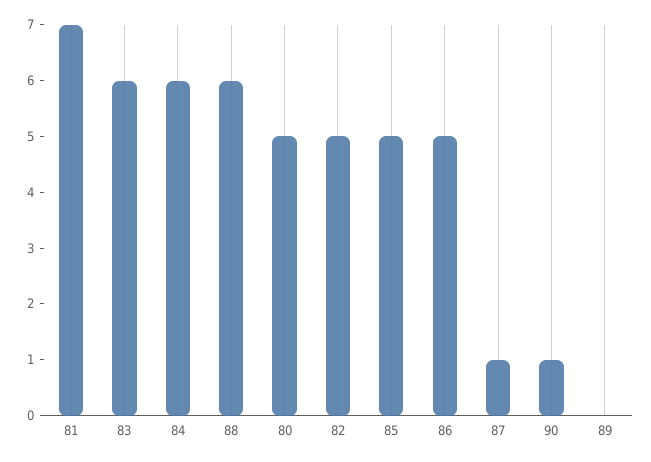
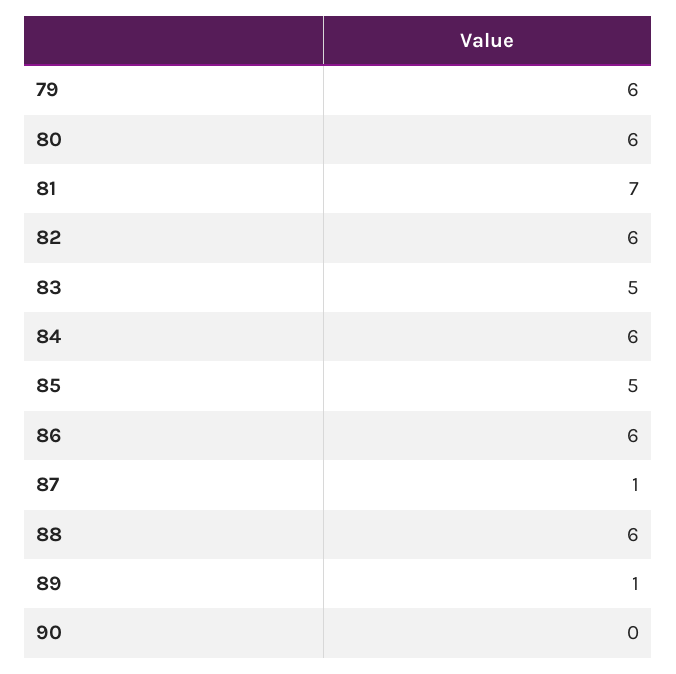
83: 6 -> 5
80: 5 -> 6
82: 5 -> 6
86: 5 -> 6
90: 1 -> 0
89: 0 -> 1
79: none -> 6

